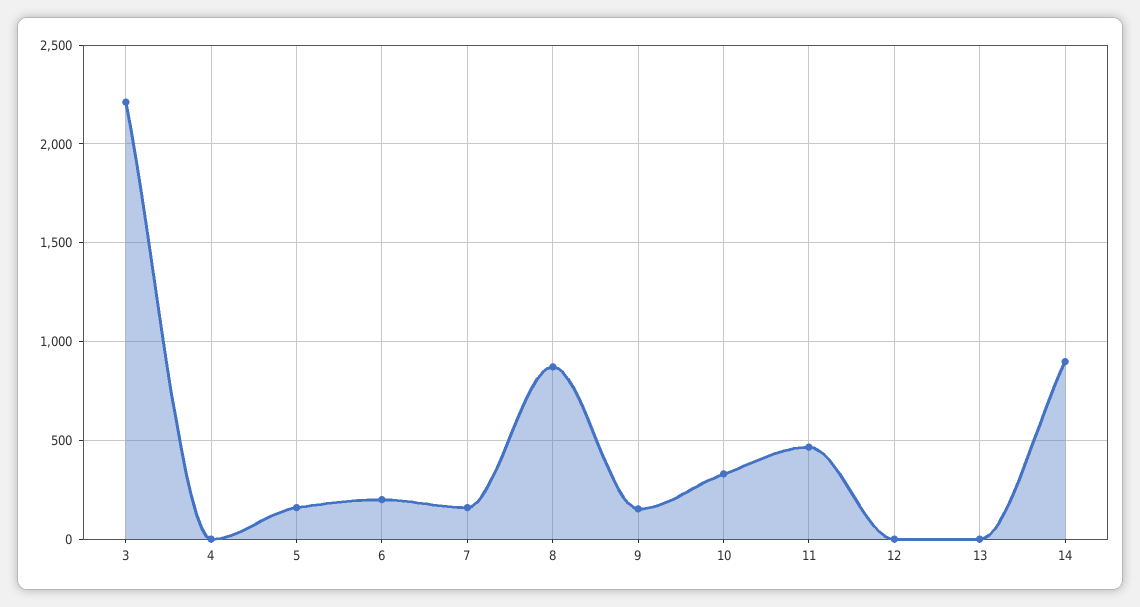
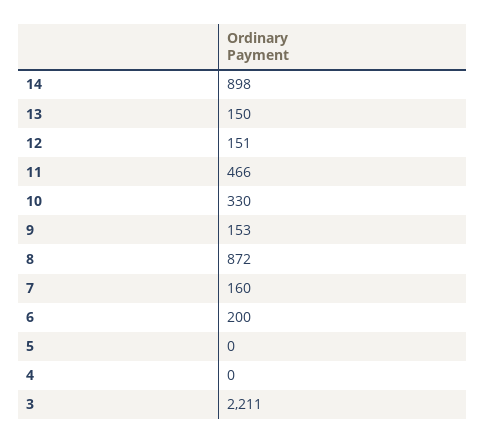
5: 150 -> 0
12: 0 -> 151
13: 0 -> 150

